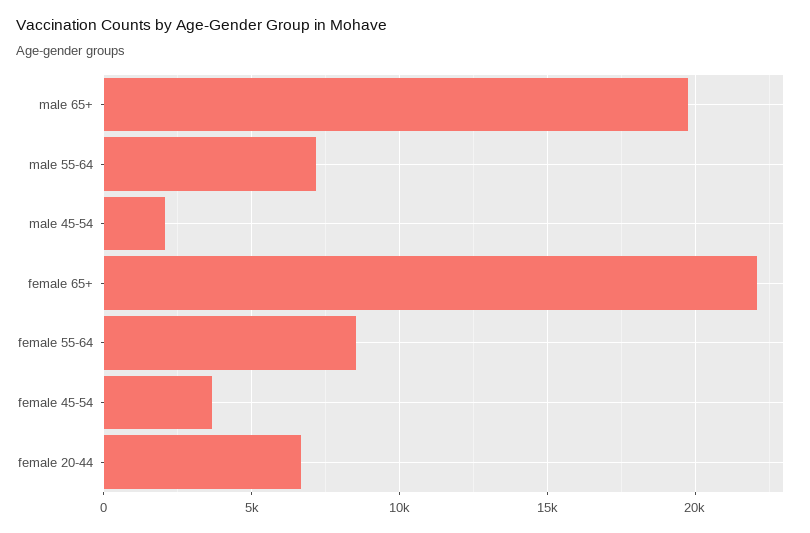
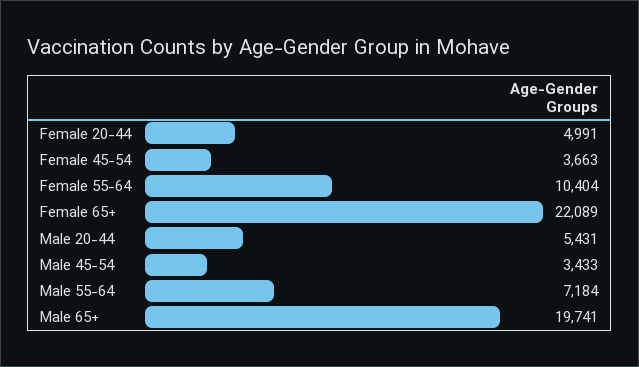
male 45-54: 2000 -> 3433
female 55-64: 8500 -> 10404
female 20-44: 6500 -> 4991
Male 20-44: none -> 5431

